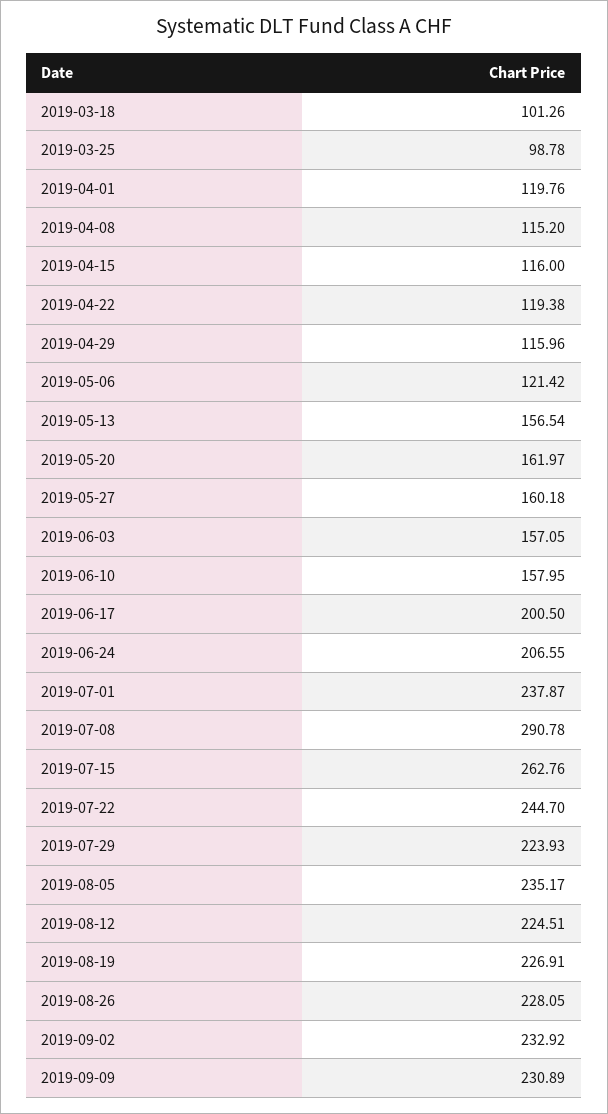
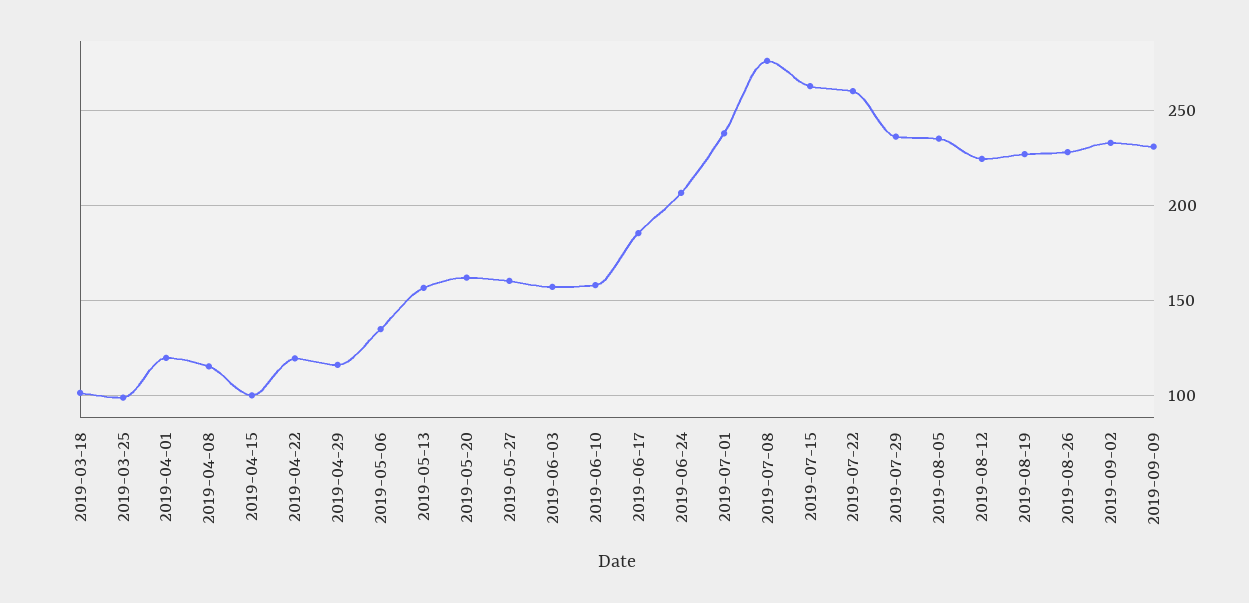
2019-04-15: 116 -> 100
2019-05-06: 121.42 -> 135
2019-06-17: 200.5 -> 185
2019-07-08: 290.78 -> 275
2019-07-22: 244.7 -> 260
2019-07-29: 223.93 -> 235

